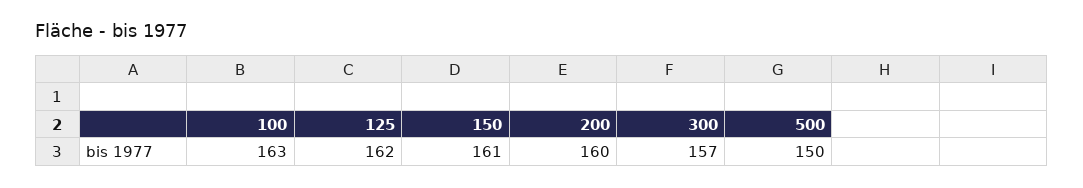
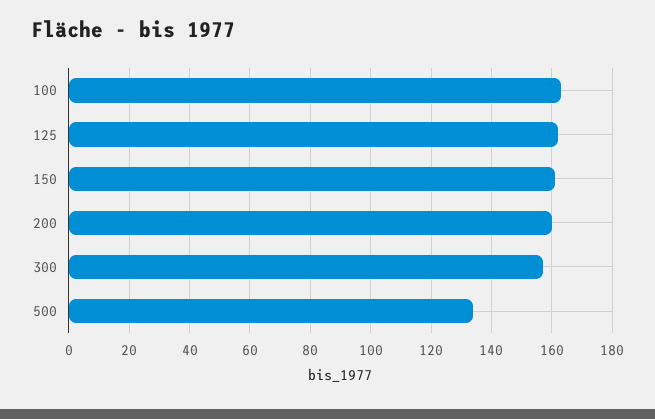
500: 150 -> 135

